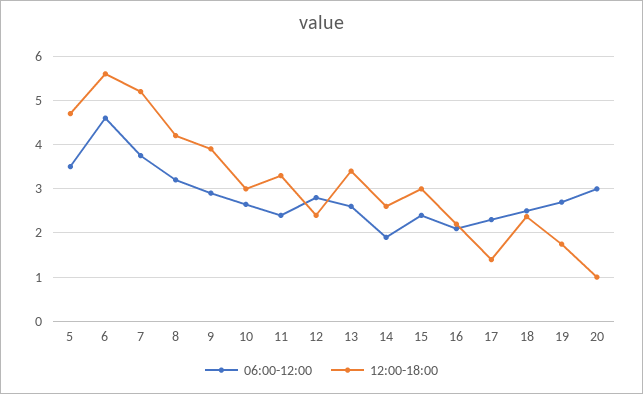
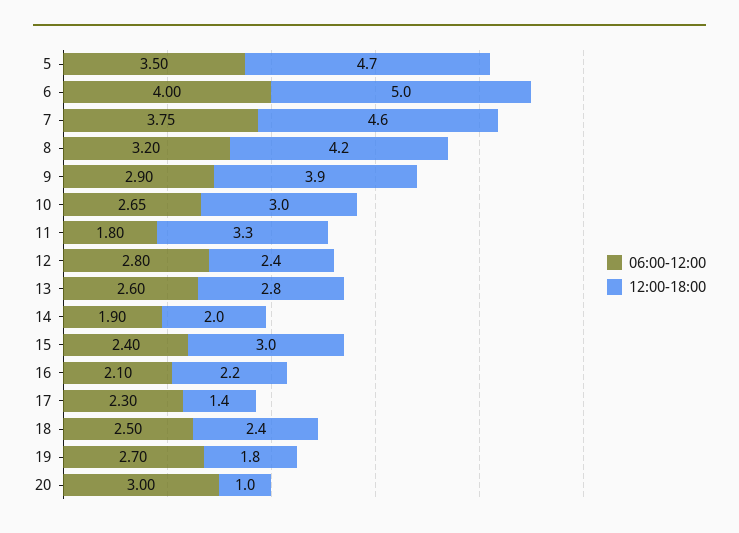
06:00-12:00, 6: 4.6 -> 4
12:00-18:00, 6: 5.6 -> 5
12:00-18:00, 7: 5.2 -> 4.6
06:00-12:00, 11: 2.4 -> 1.8
12:00-18:00, 13: 3.4 -> 2.8
12:00-18:00, 14: 2.6 -> 2

